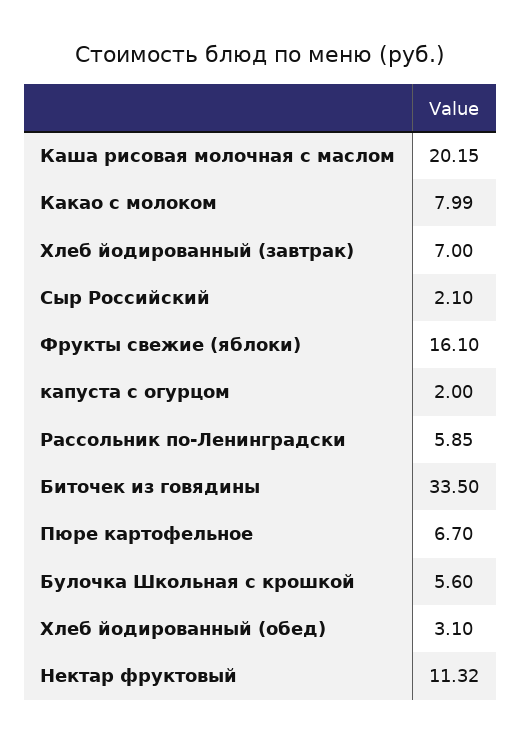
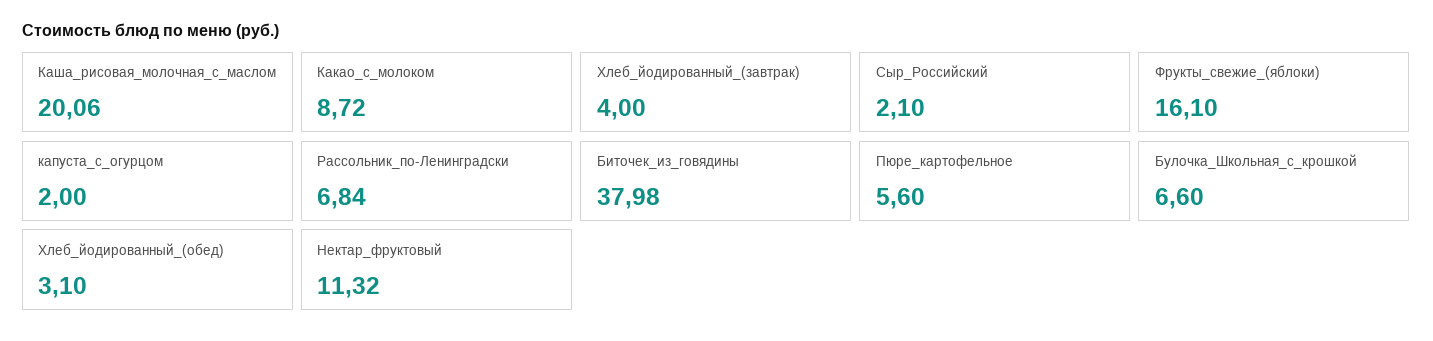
Каша рисовая молочная с маслом: 20.15 -> 20.06
Какао с молоком: 7.99 -> 8.72
Хлеб йодированный (завтрак): 7 -> 4
Рассольник по-Ленинградски: 5.85 -> 6.84
Биточек из говядины: 33.5 -> 37.98
Пюре картофельное: 6.7 -> 5.6
Булочка Школьная с крошкой: 5.6 -> 6.6

